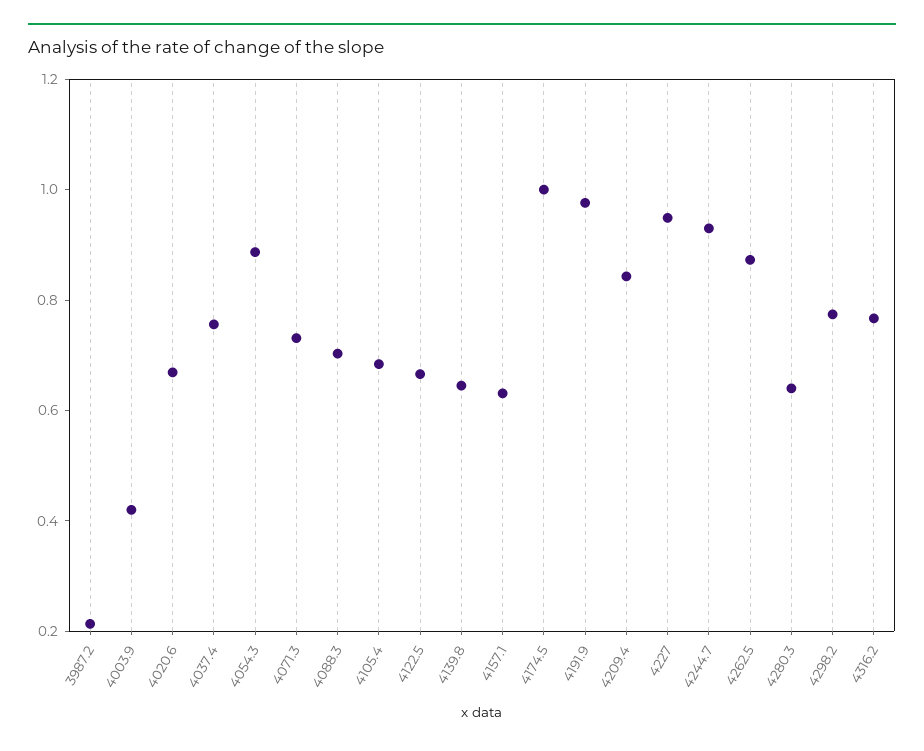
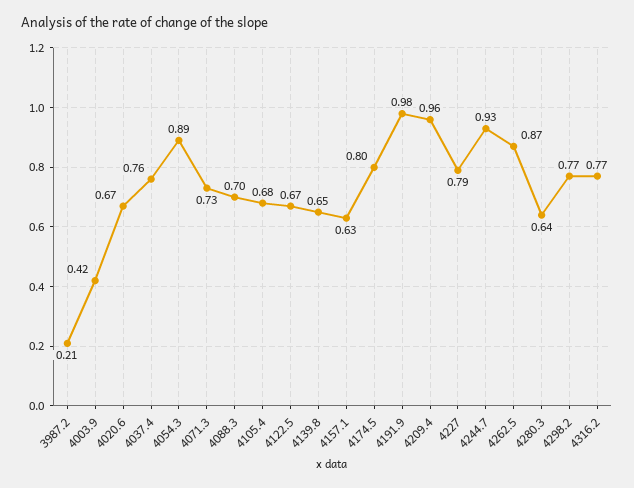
4174.5: 1 -> 0.8
4209.4: 0.85 -> 0.96
4227: 0.95 -> 0.79

